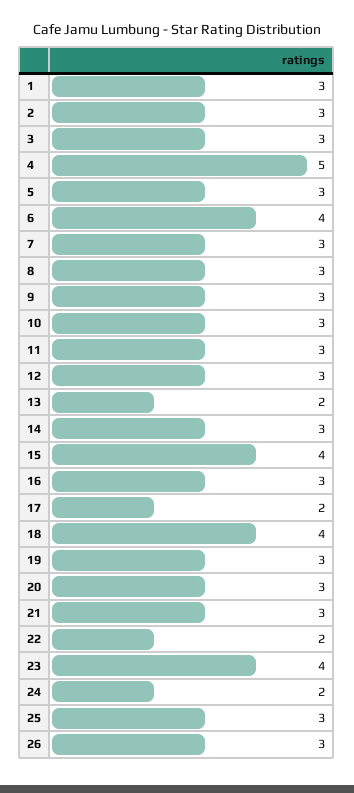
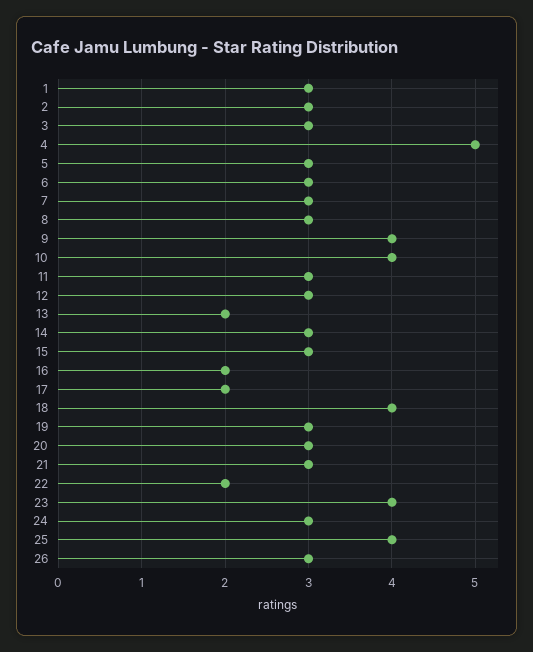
6: 4 -> 3
9: 3 -> 4
10: 3 -> 4
15: 4 -> 3
16: 3 -> 2
24: 2 -> 3
25: 3 -> 4

